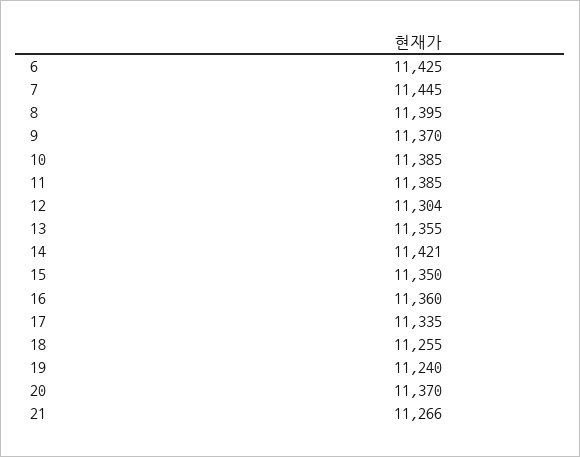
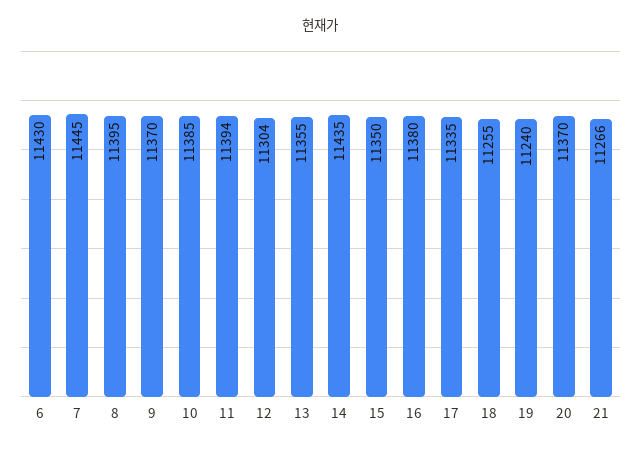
6: 11425 -> 11430
11: 11385 -> 11394
14: 11421 -> 11435
16: 11360 -> 11380

